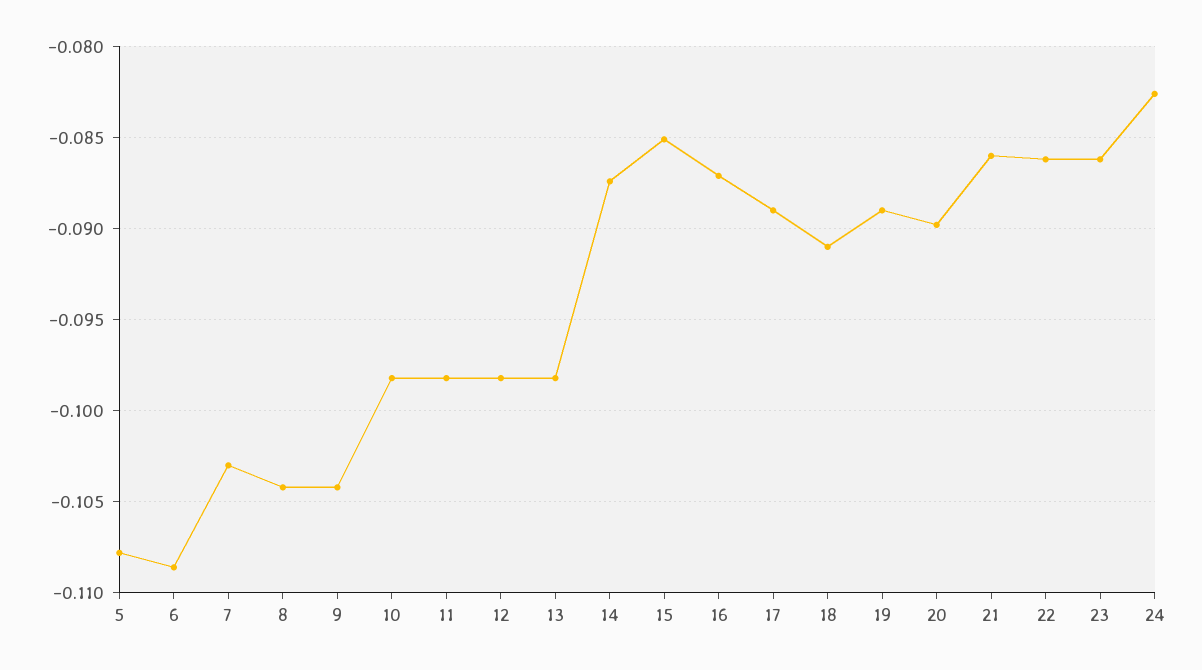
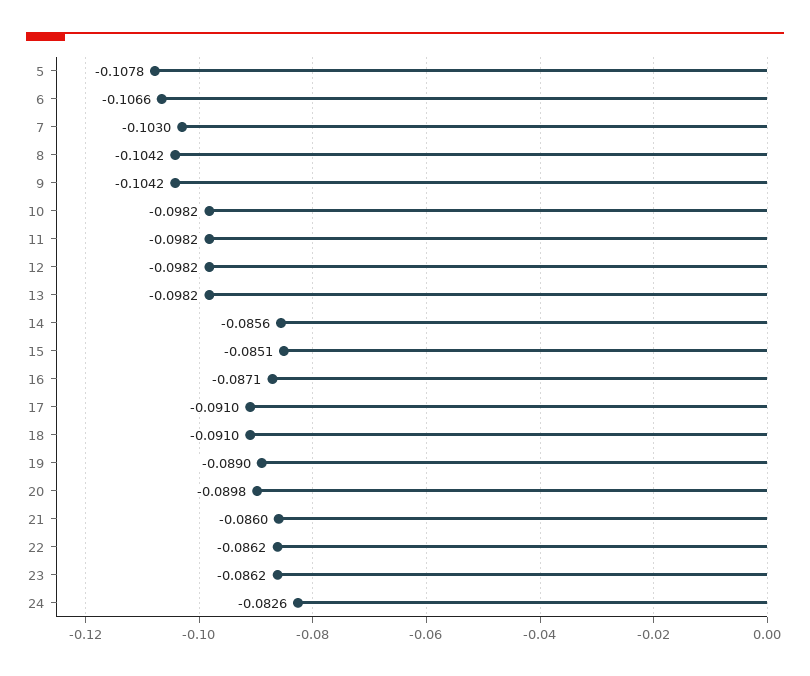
6: -0.1085 -> -0.1066
14: -0.0875 -> -0.0856
17: -0.089 -> -0.091

